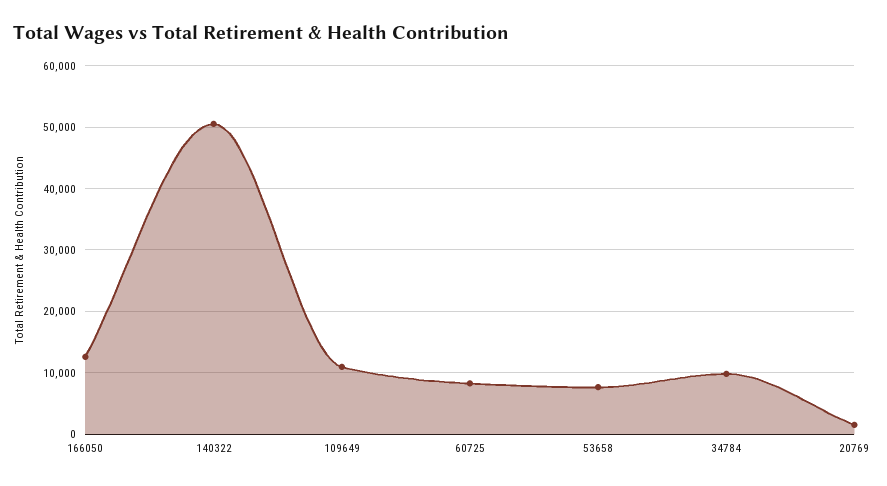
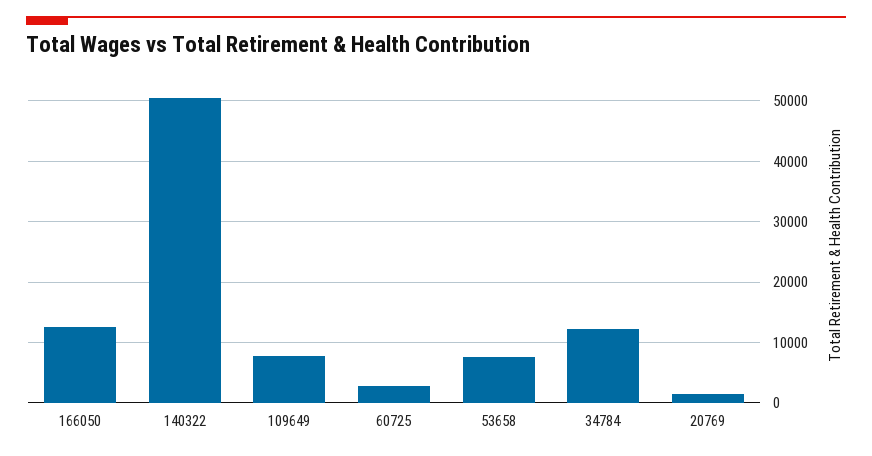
109649: 11000 -> 8000
60725: 8000 -> 3000
34784: 10000 -> 12000

